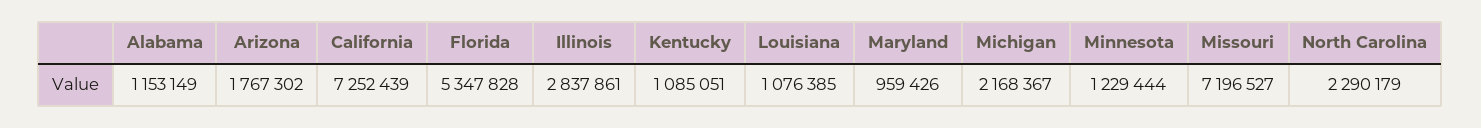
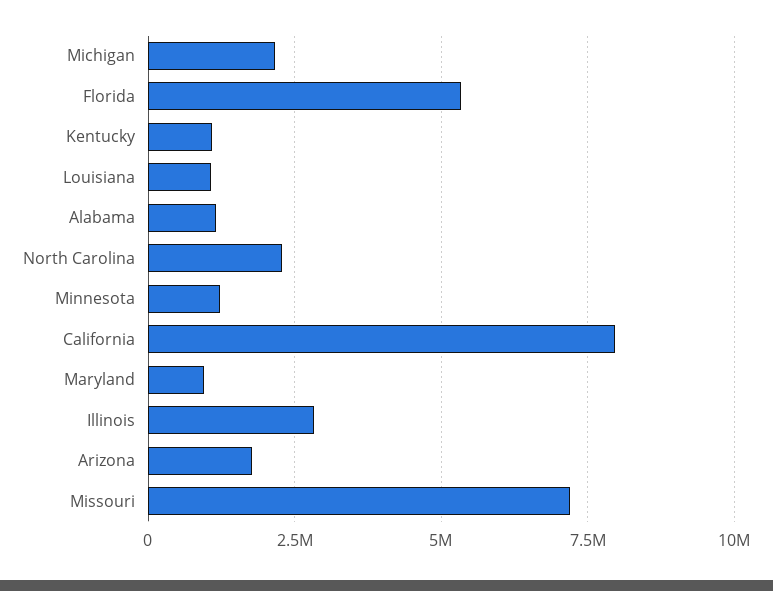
California: 7252439 -> 8000000

